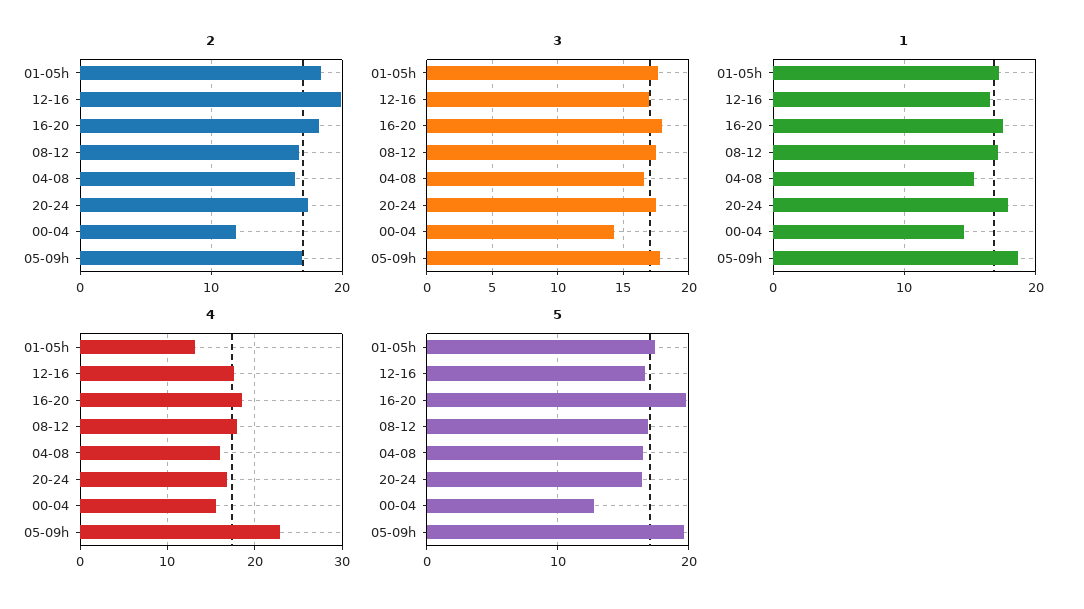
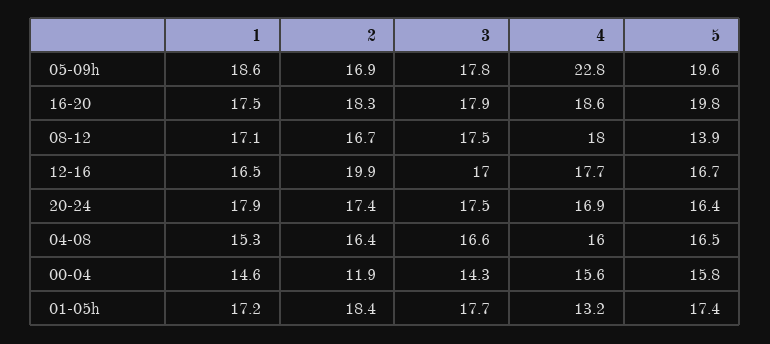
5, 08-12: 17 -> 13.9
5, 00-04: 13 -> 15.8

